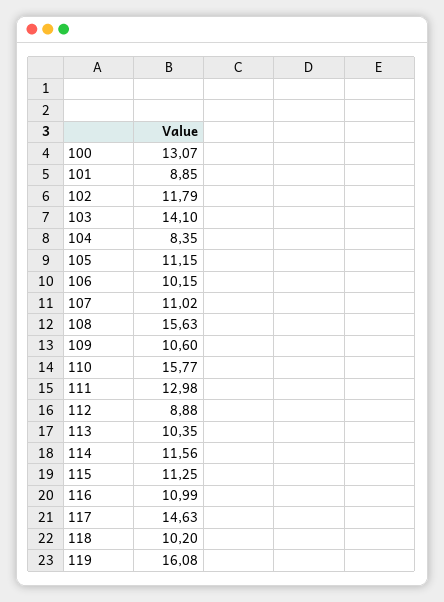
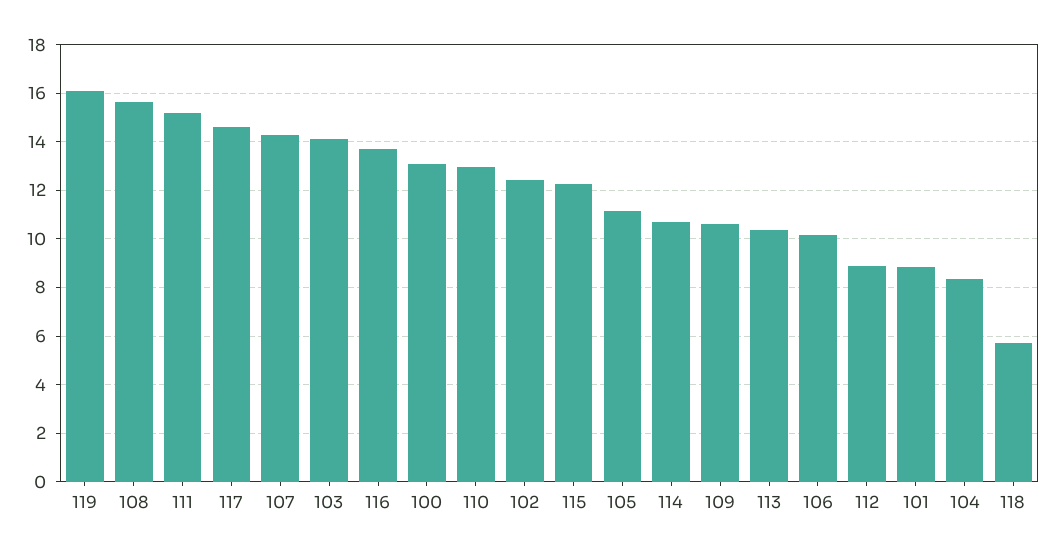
102: 11.79 -> 12.5
107: 11.02 -> 14.25
110: 15.77 -> 13
111: 12.98 -> 15.25
114: 11.56 -> 10.75
115: 11.25 -> 12.25
116: 10.99 -> 13.75
118: 10.2 -> 5.75

